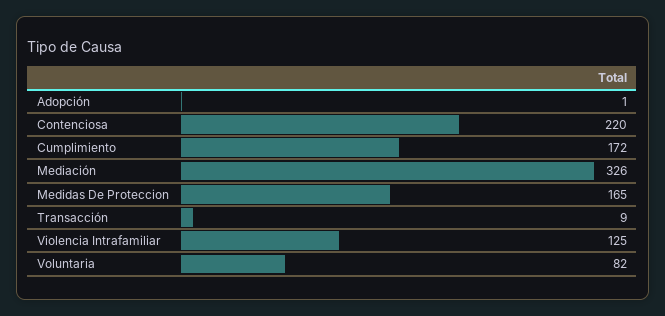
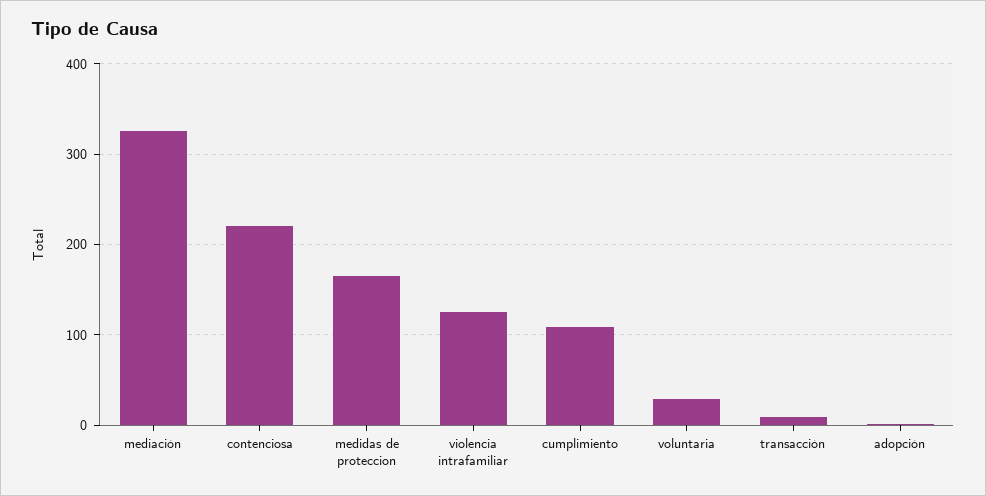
Cumplimiento: 172 -> 110
Voluntaria: 82 -> 30

